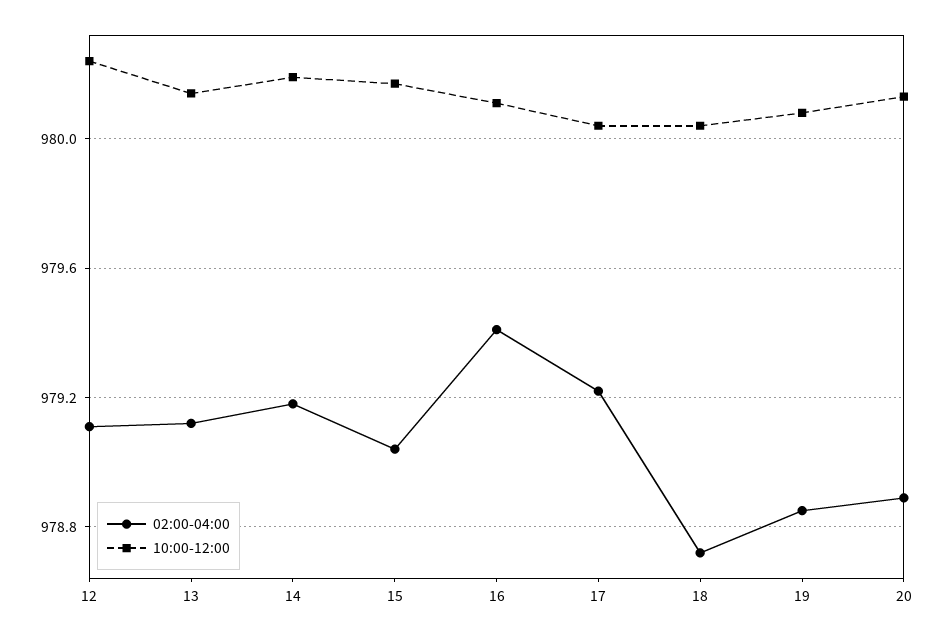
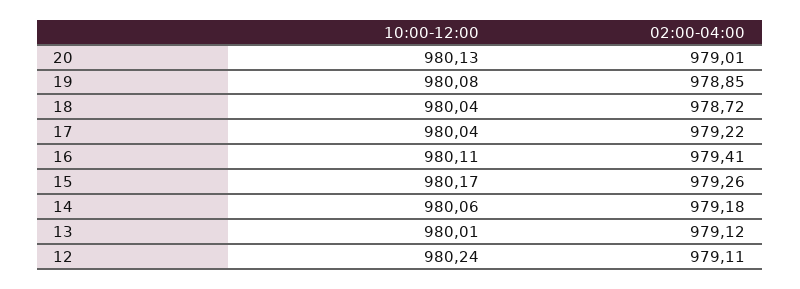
10:00-12:00, 13: 980.15 -> 980.01
10:00-12:00, 14: 980.2 -> 980.06
02:00-04:00, 15: 979.05 -> 979.26
02:00-04:00, 20: 978.9 -> 979.01

